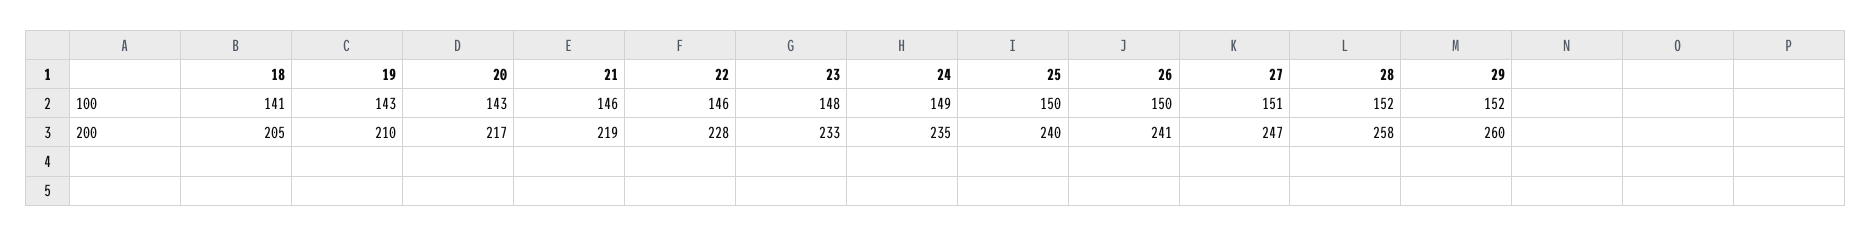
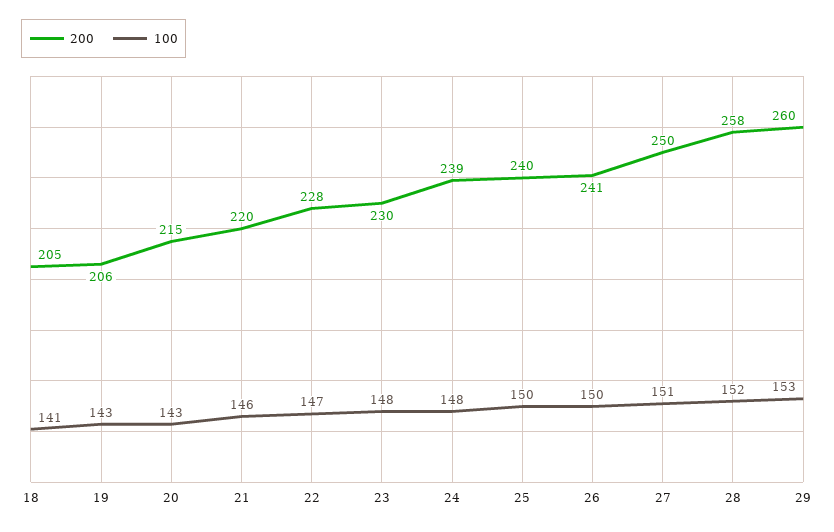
100, 22: 146 -> 147
100, 24: 149 -> 148
100, 29: 152 -> 153
200, 19: 210 -> 206
200, 20: 217 -> 215
200, 21: 219 -> 220
200, 23: 233 -> 230
200, 24: 235 -> 239
200, 27: 247 -> 250

